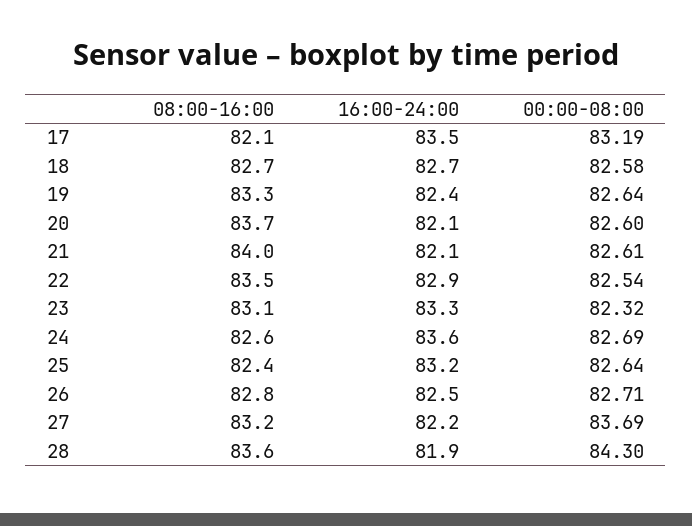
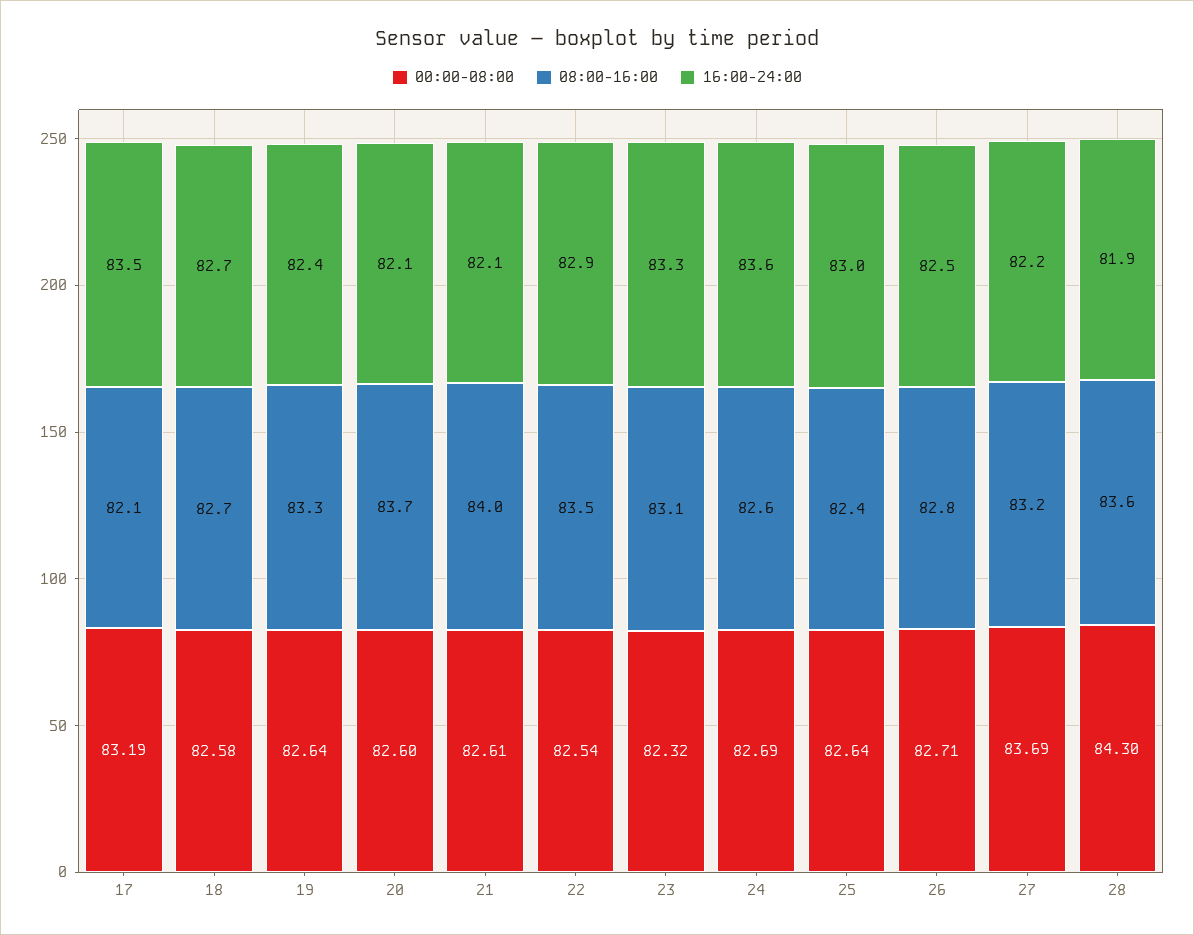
16:00-24:00, 25: 83.2 -> 83

